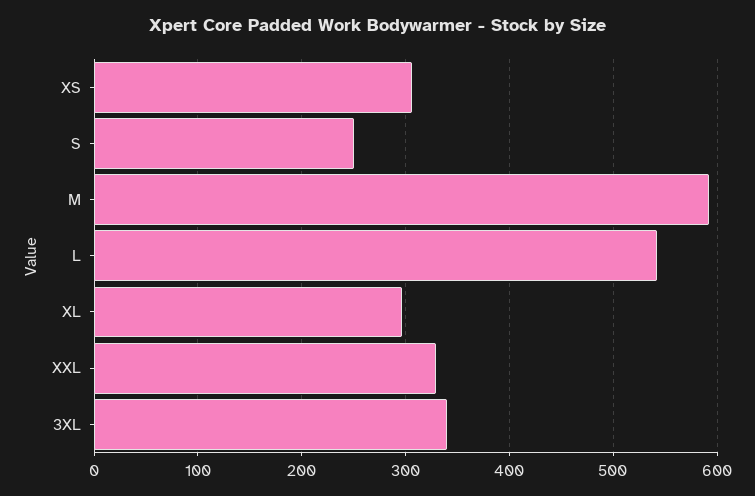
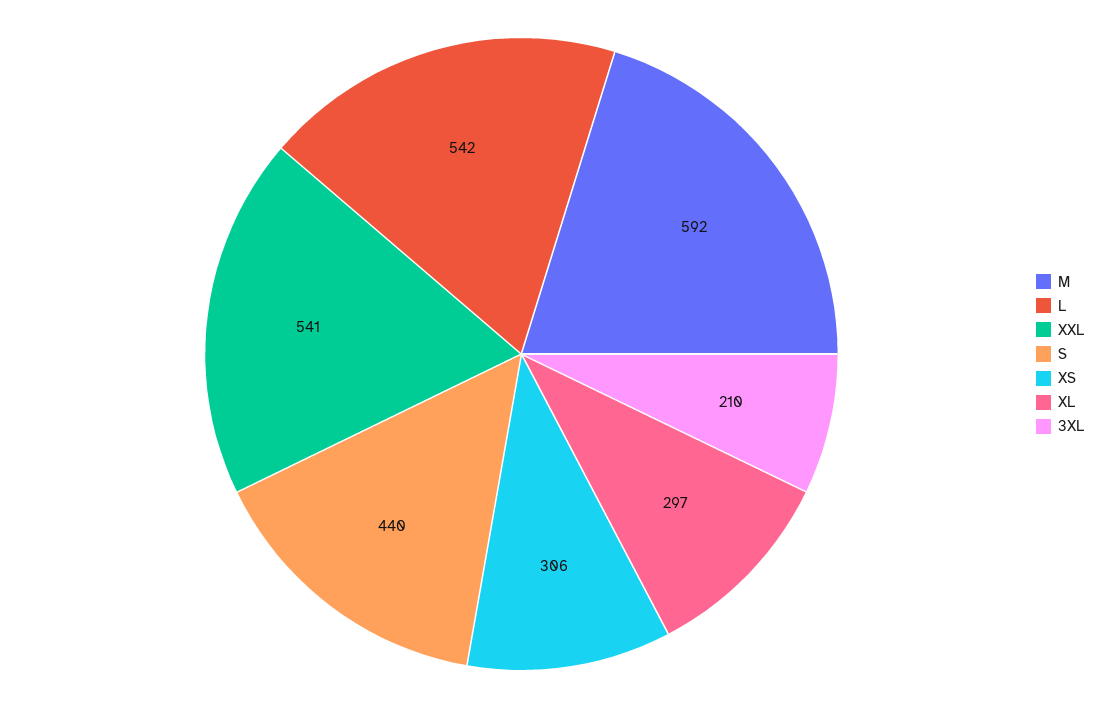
S: 250 -> 440
XXL: 330 -> 541
3XL: 340 -> 210

